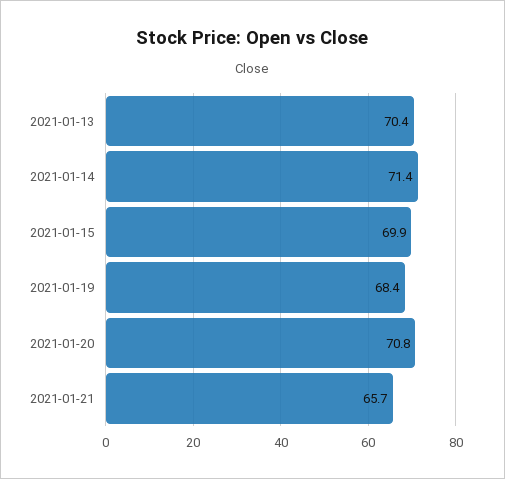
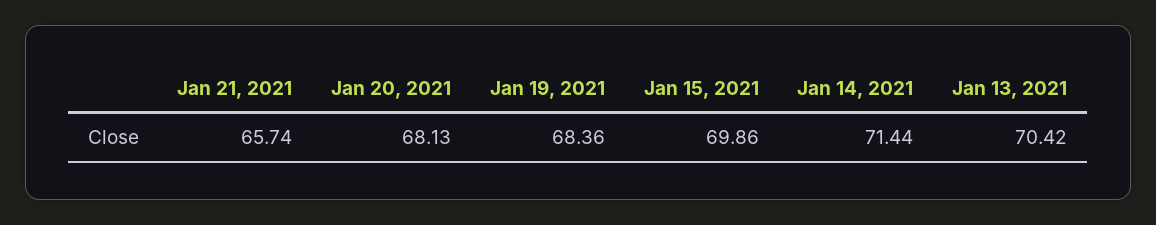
2021-01-20: 70.8 -> 68.13

